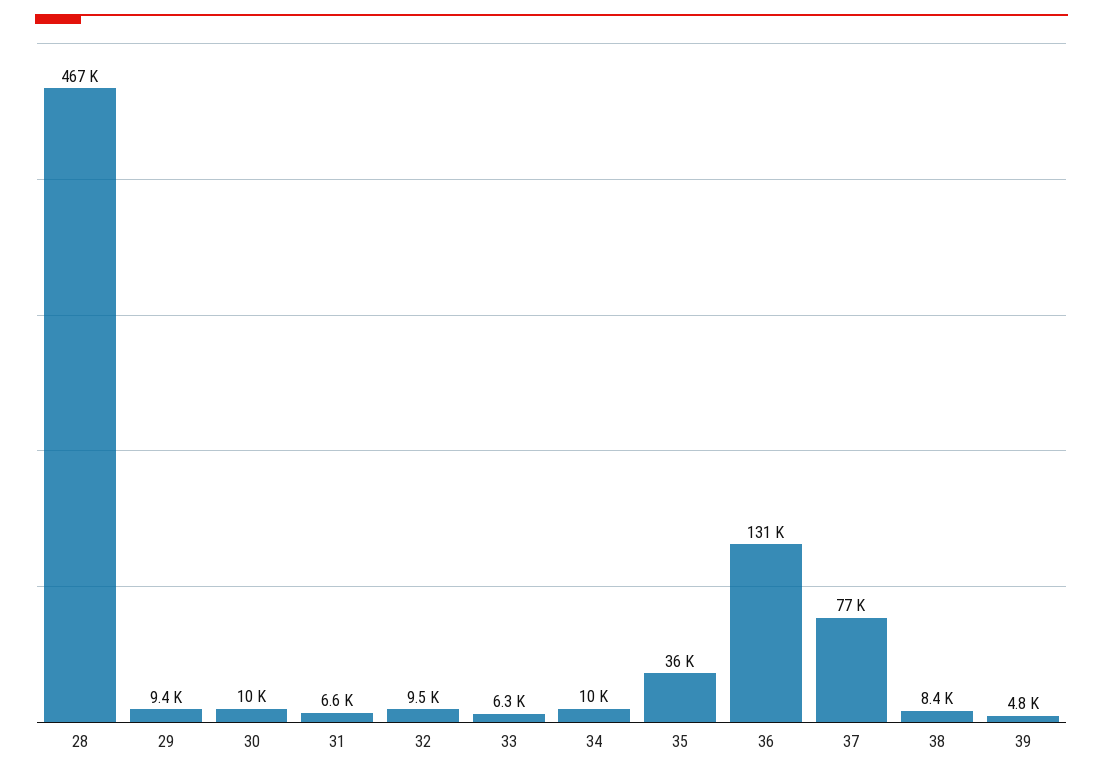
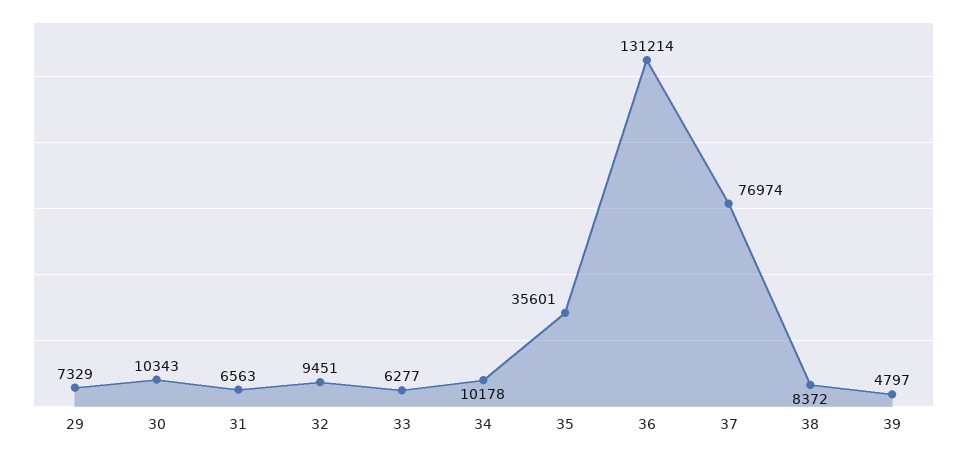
28: 467000 -> none
29: 9400 -> 7329

